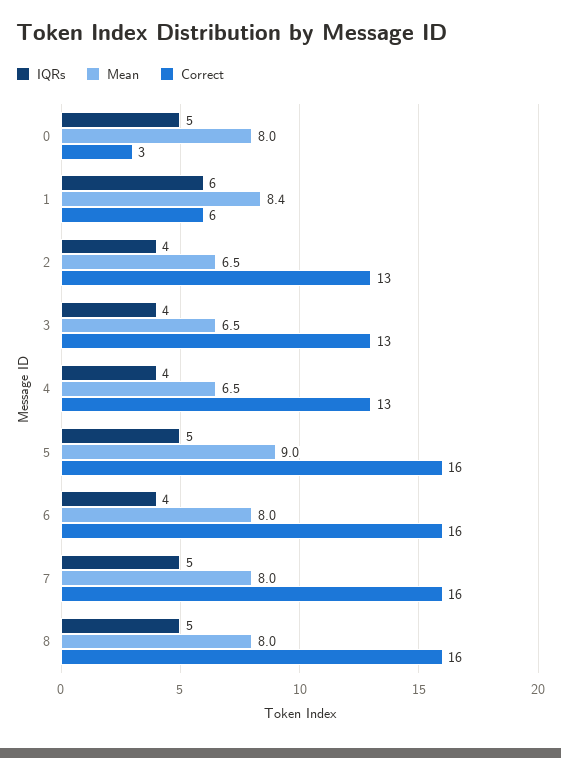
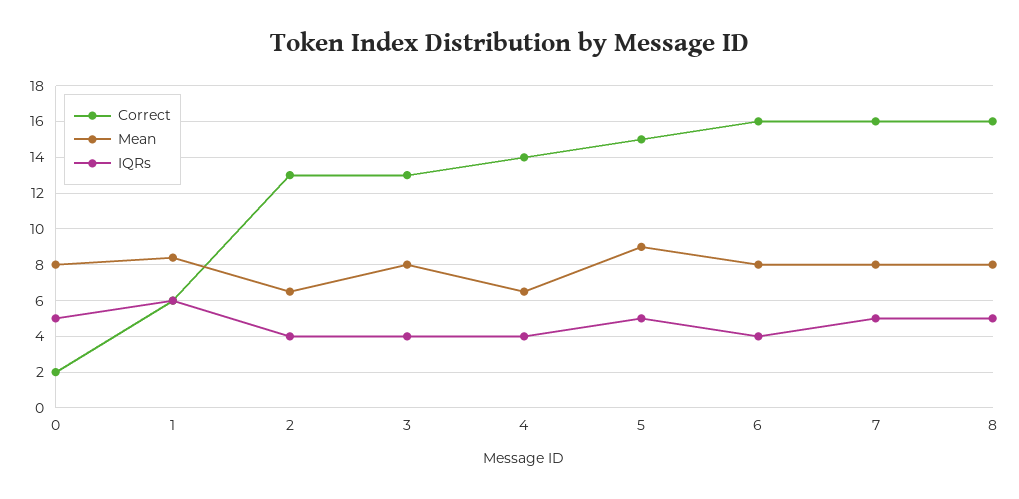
Correct, 0: 3 -> 2
Mean, 3: 6.5 -> 8
Correct, 4: 13 -> 14
Correct, 5: 16 -> 15

